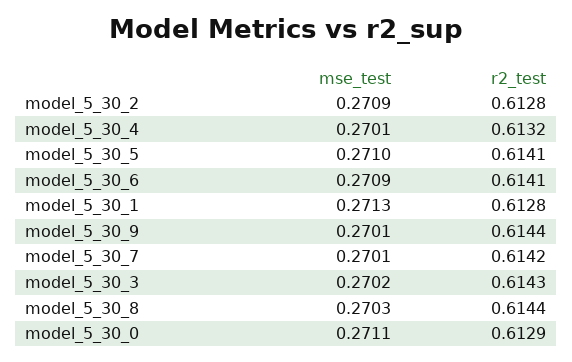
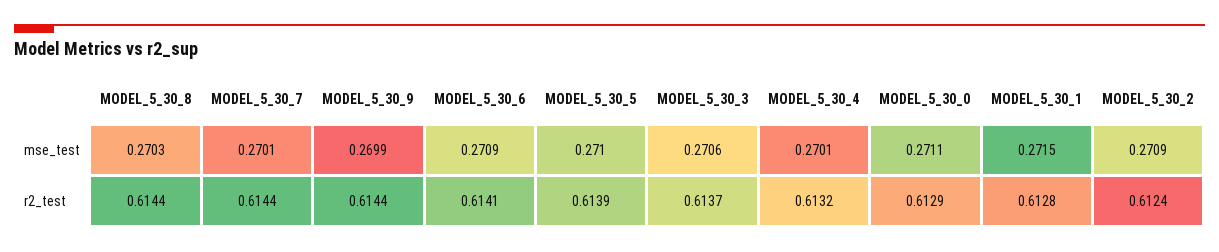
r2_test, model_5_30_2: 0.6128 -> 0.6124
r2_test, model_5_30_5: 0.6141 -> 0.6139
mse_test, model_5_30_1: 0.2713 -> 0.2715
mse_test, model_5_30_9: 0.2701 -> 0.2699
r2_test, model_5_30_7: 0.6142 -> 0.6144
mse_test, model_5_30_3: 0.2702 -> 0.2706
r2_test, model_5_30_3: 0.6143 -> 0.6137

